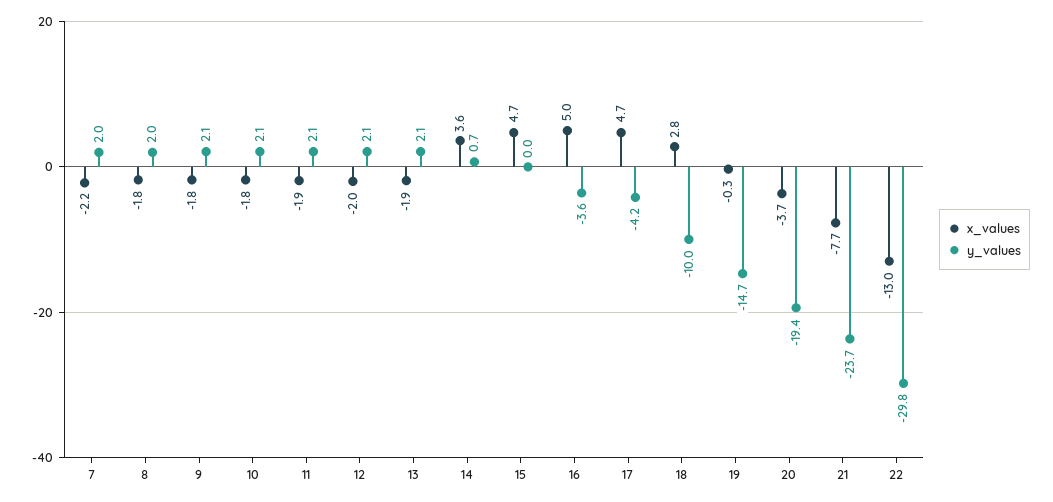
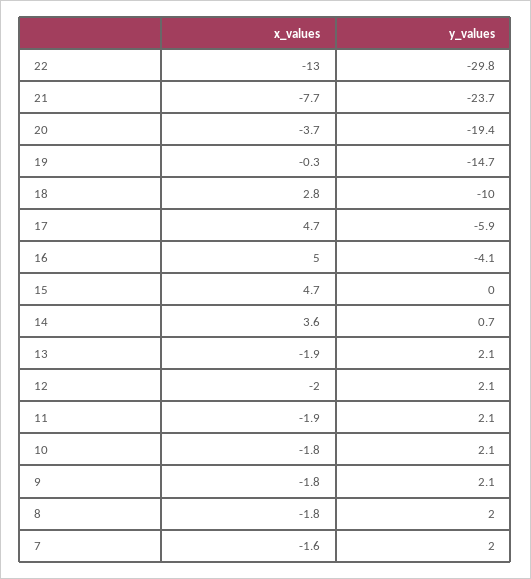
x_values, 7: -2.2 -> -1.6
y_values, 16: -3.6 -> -4.1
y_values, 17: -4.2 -> -5.9

